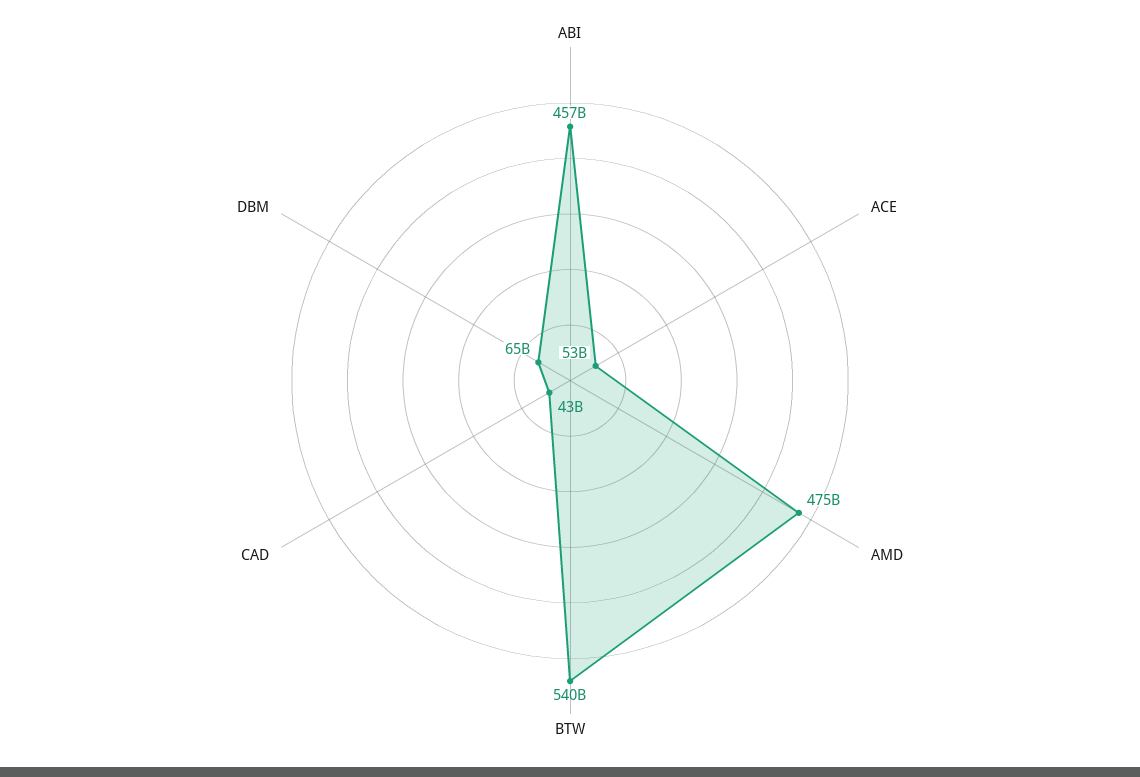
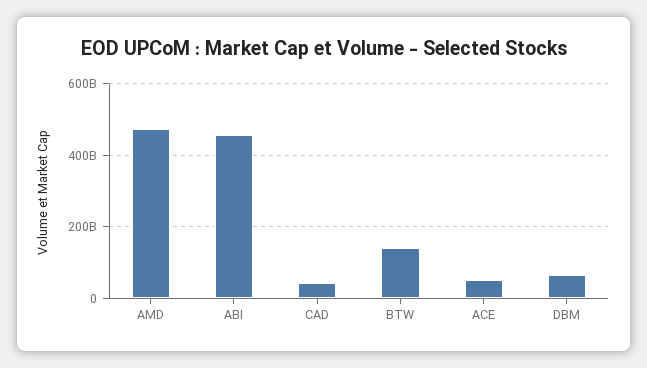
BTW: 540000000000 -> 140000000000

